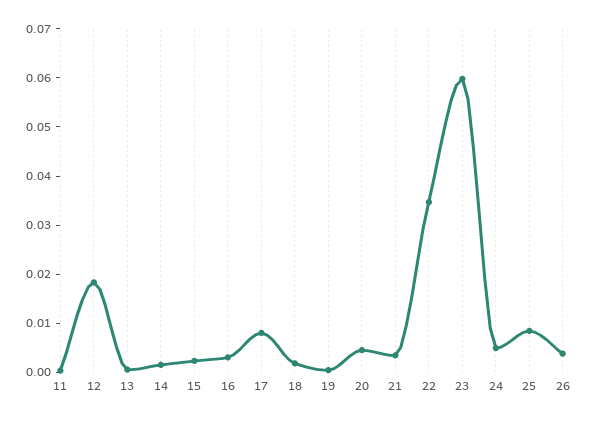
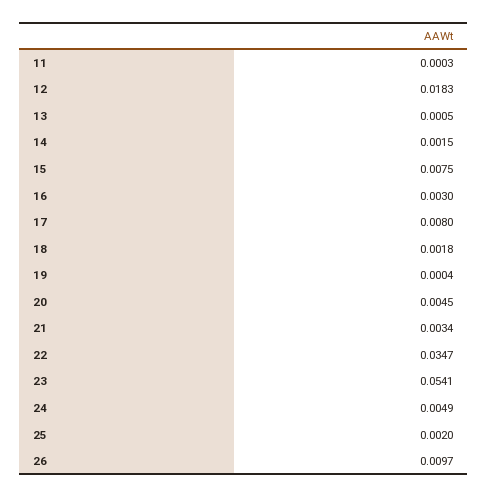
15: 0.002 -> 0.0075
23: 0.06 -> 0.0541
25: 0.008 -> 0.002
26: 0.004 -> 0.0097

